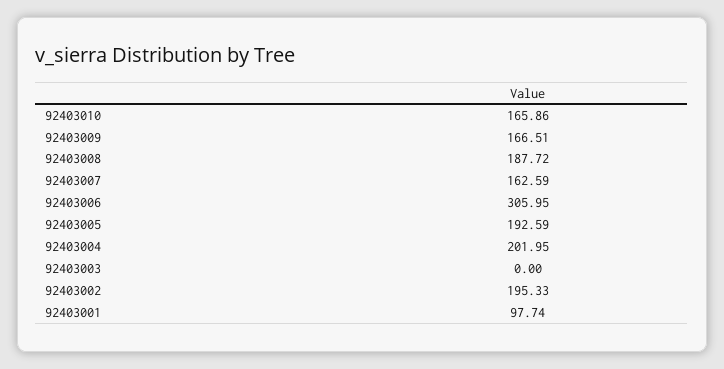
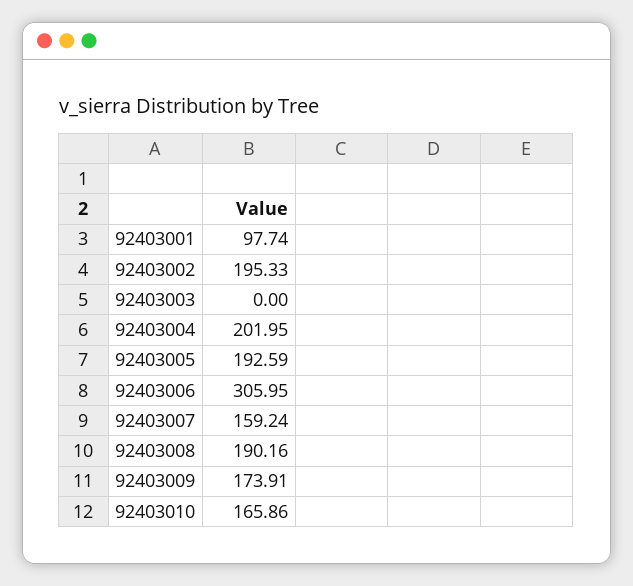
92403009: 166.51 -> 173.91
92403008: 187.72 -> 190.16
92403007: 162.59 -> 159.24

